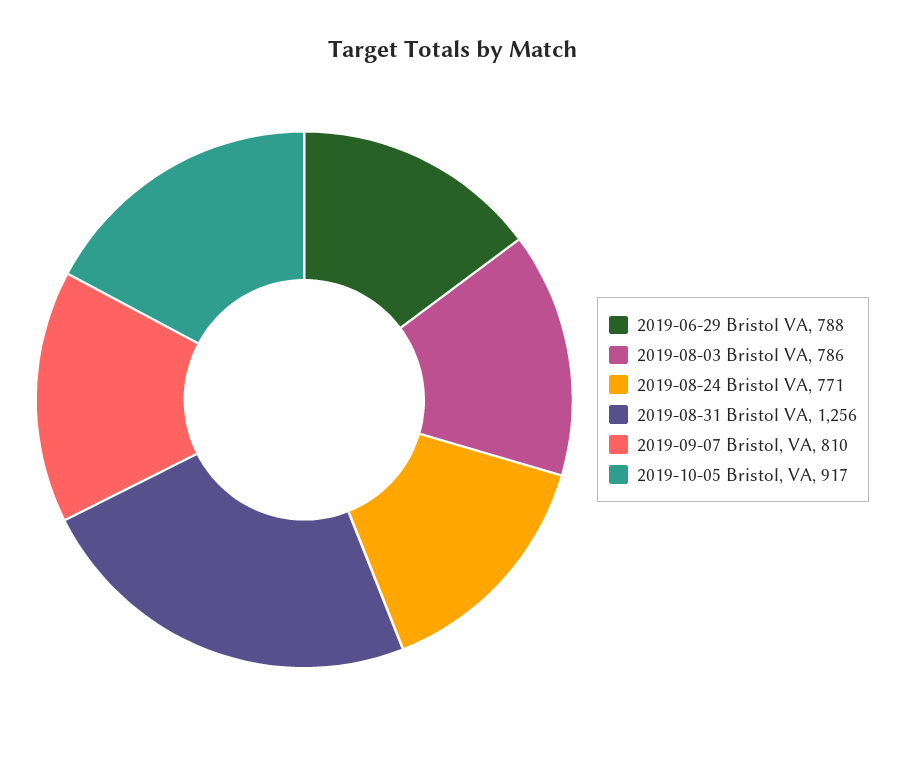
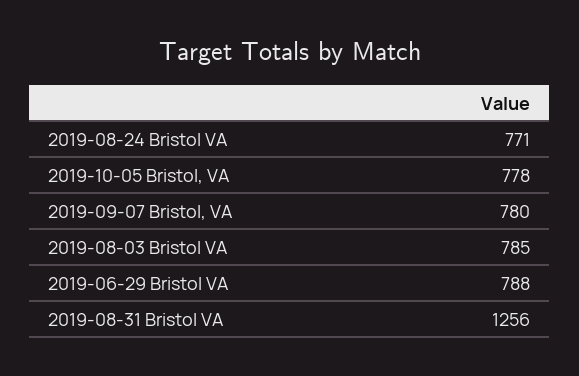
2019-08-03 Bristol VA: 786 -> 785
2019-09-07 Bristol, VA: 810 -> 780
2019-10-05 Bristol, VA: 917 -> 778

